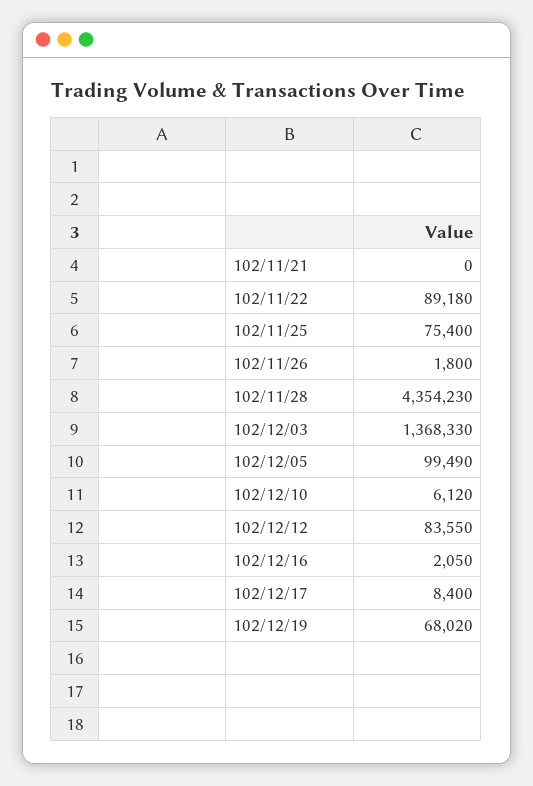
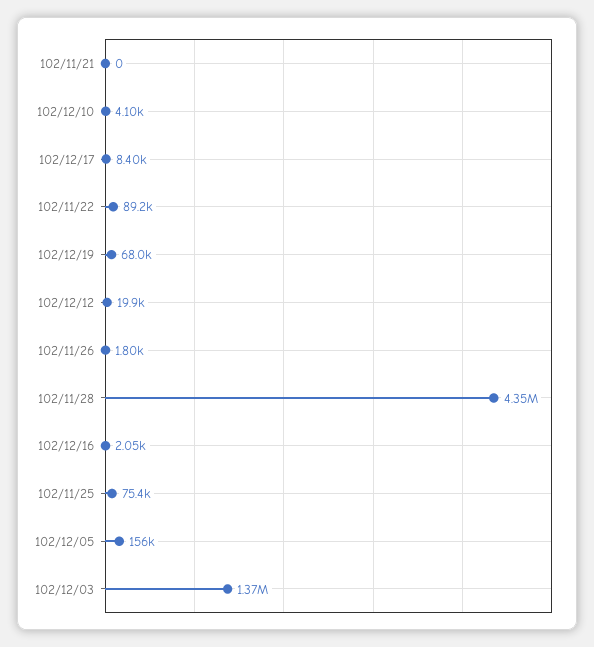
102/12/05: 99490 -> 156000
102/12/10: 6120 -> 4100
102/12/12: 83550 -> 19900

